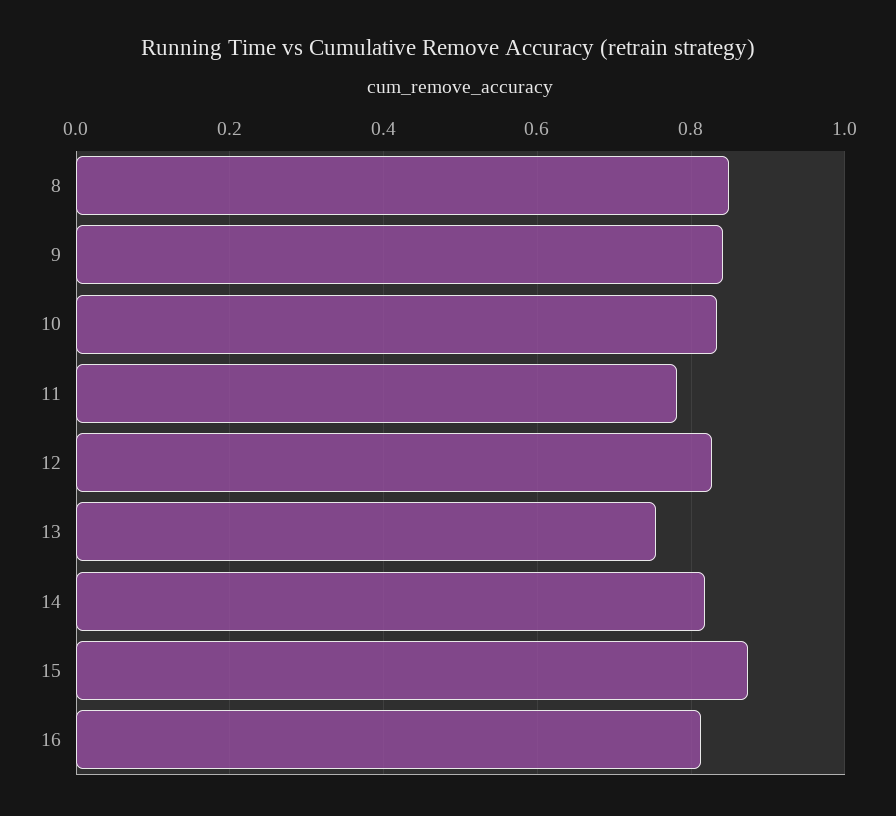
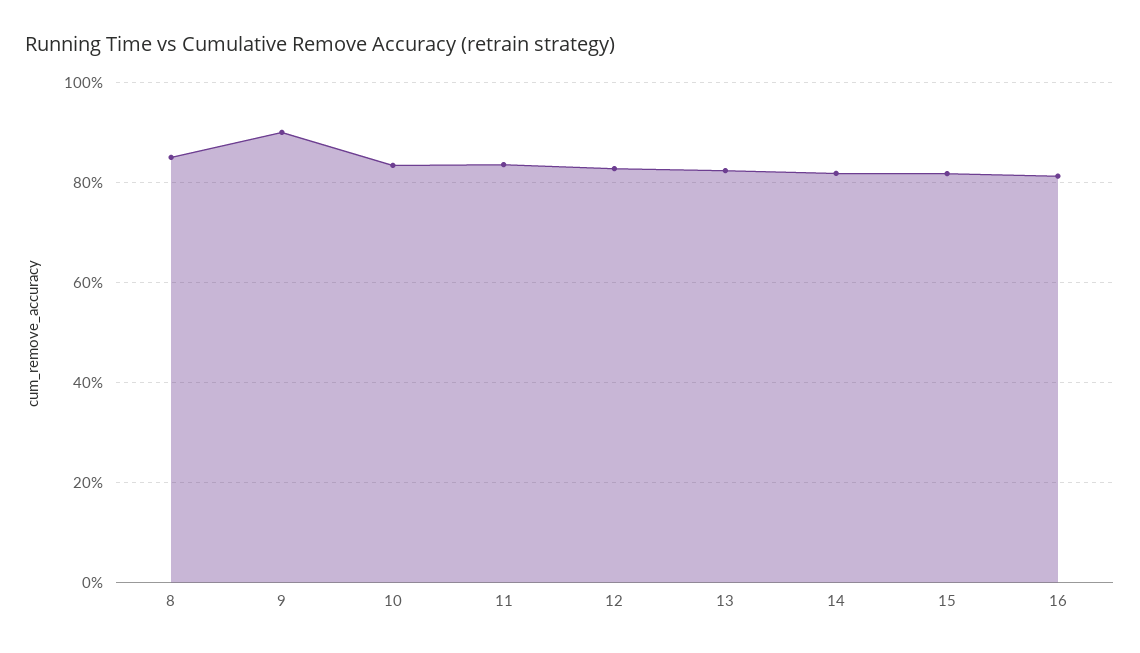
9: 0.84 -> 0.9
11: 0.78 -> 0.84
13: 0.76 -> 0.82
15: 0.88 -> 0.82

